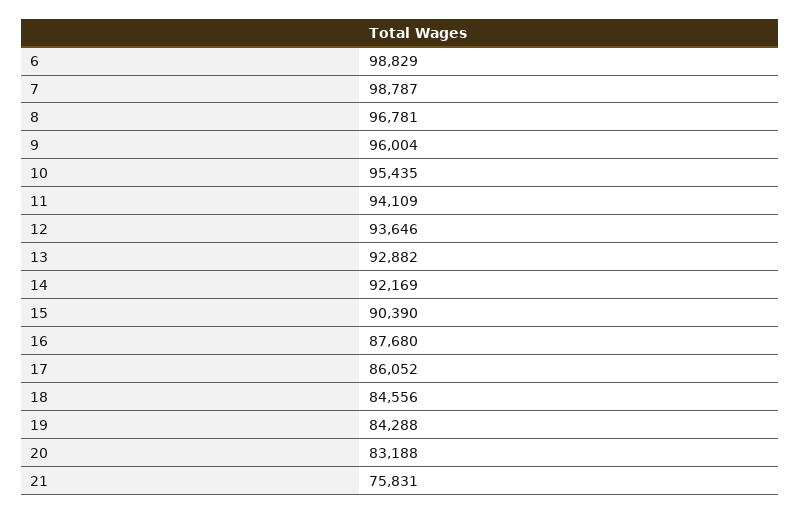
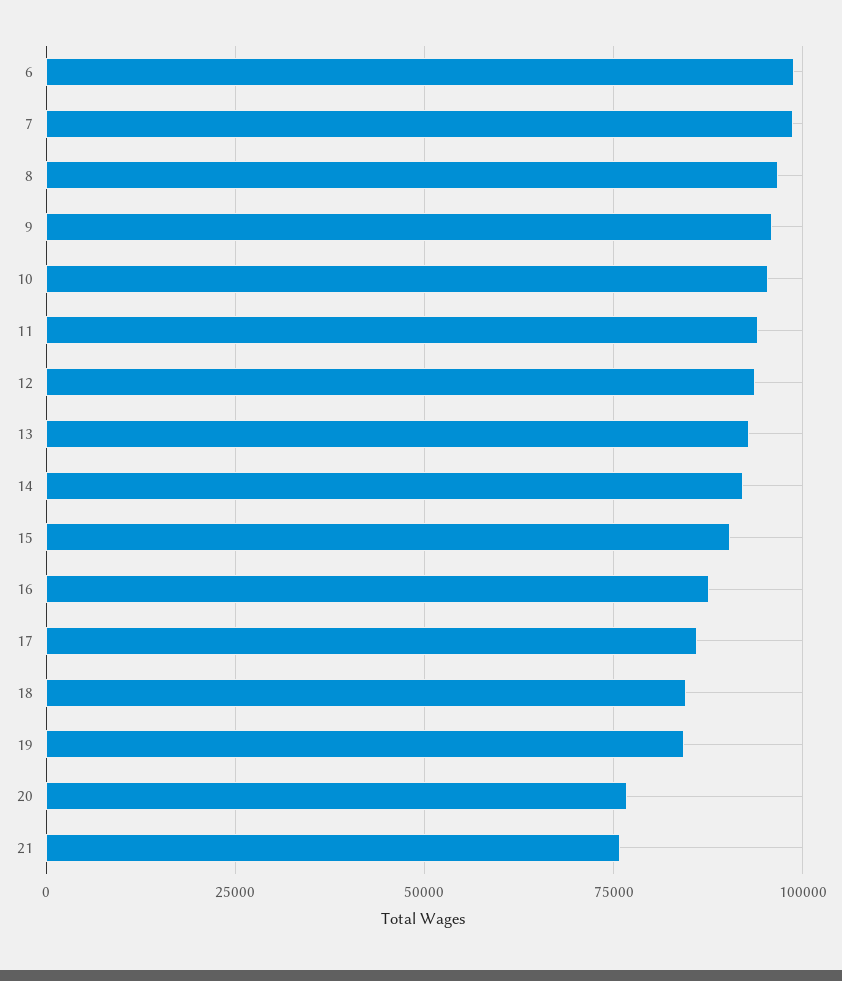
20: 83188 -> 77500

